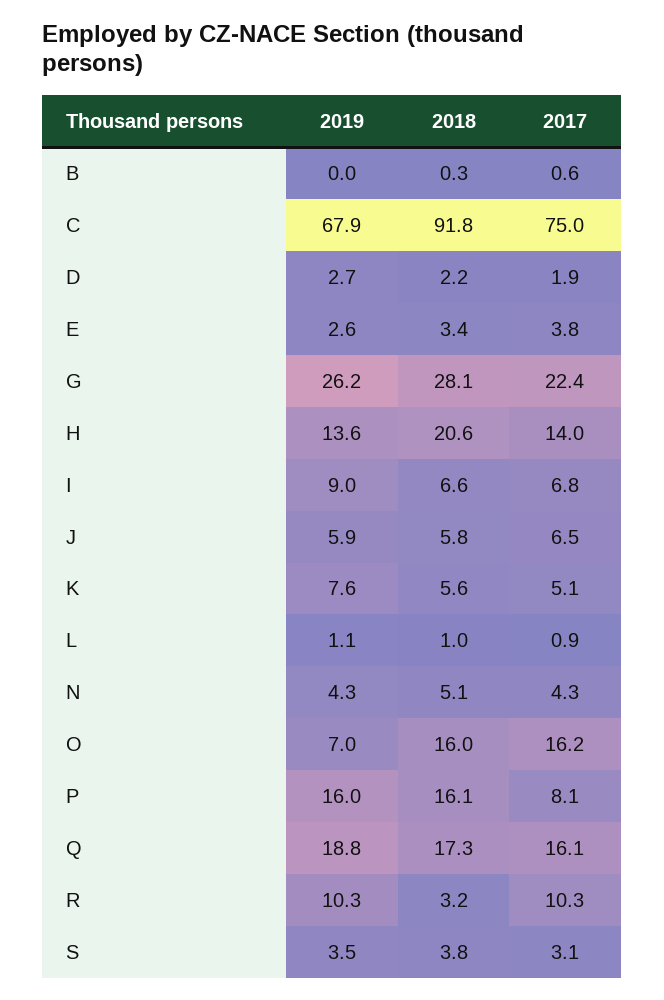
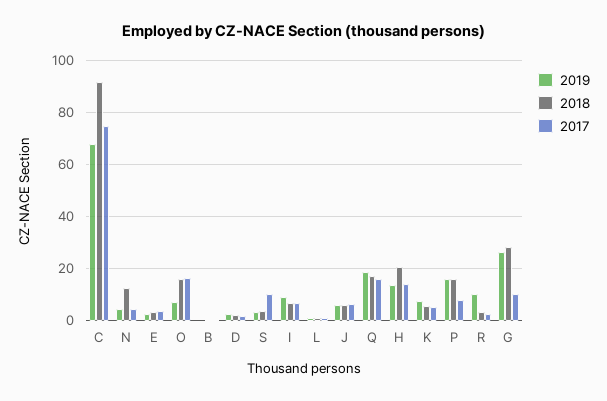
2017, G: 22.4 -> 10
2018, N: 5.1 -> 12.5
2017, R: 10.3 -> 2.5
2017, S: 3.1 -> 10

